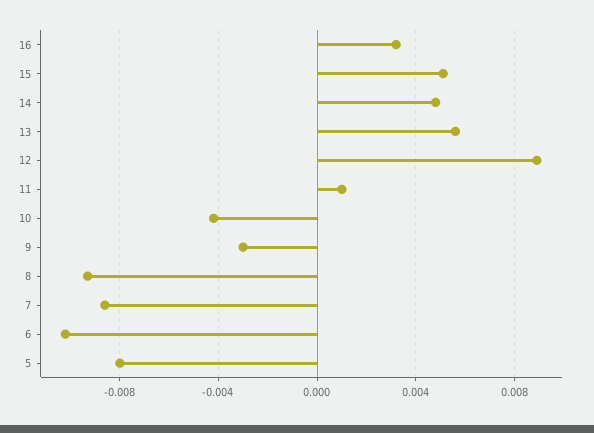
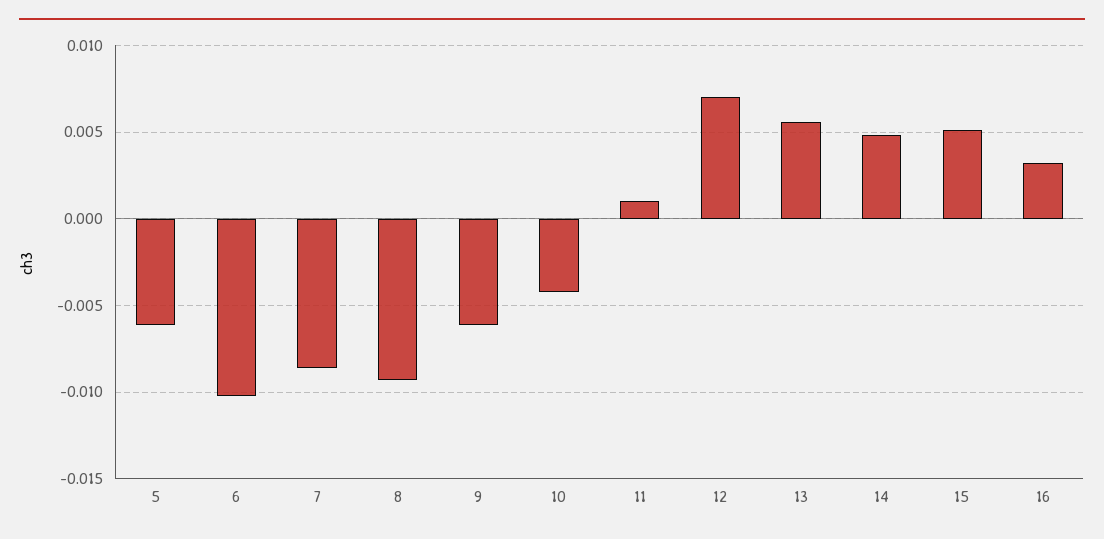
12: 0.009 -> 0.007
9: -0.003 -> -0.006
5: -0.008 -> -0.006

